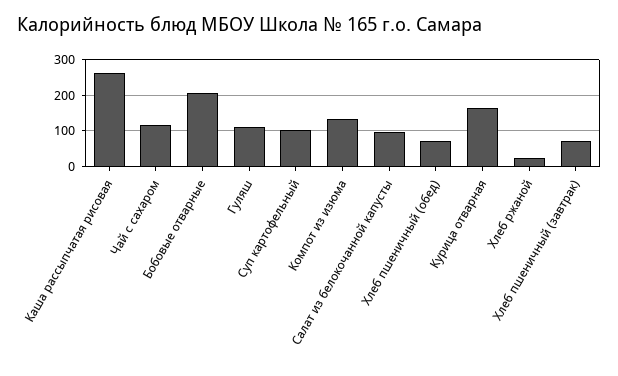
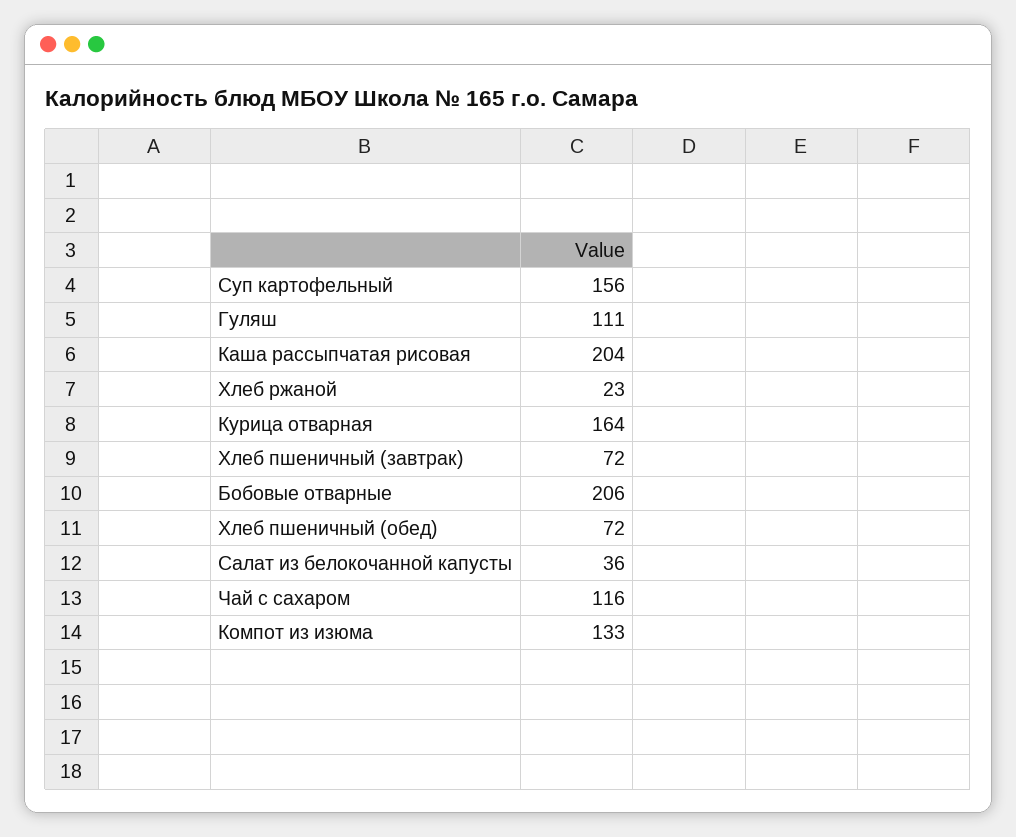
Каша рассыпчатая рисовая: 260 -> 204
Суп картофельный: 100 -> 156
Салат из белокочанной капусты: 100 -> 36

